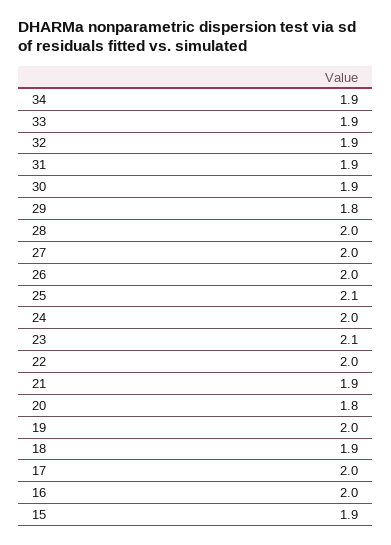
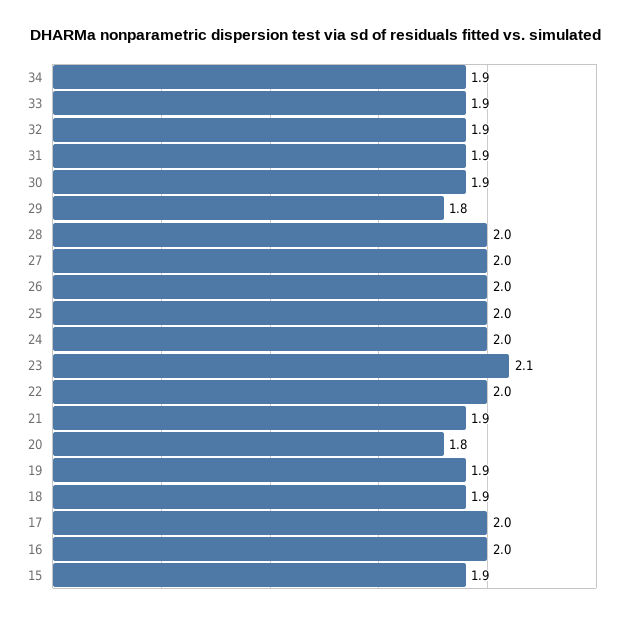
25: 2.1 -> 2
19: 2 -> 1.9

